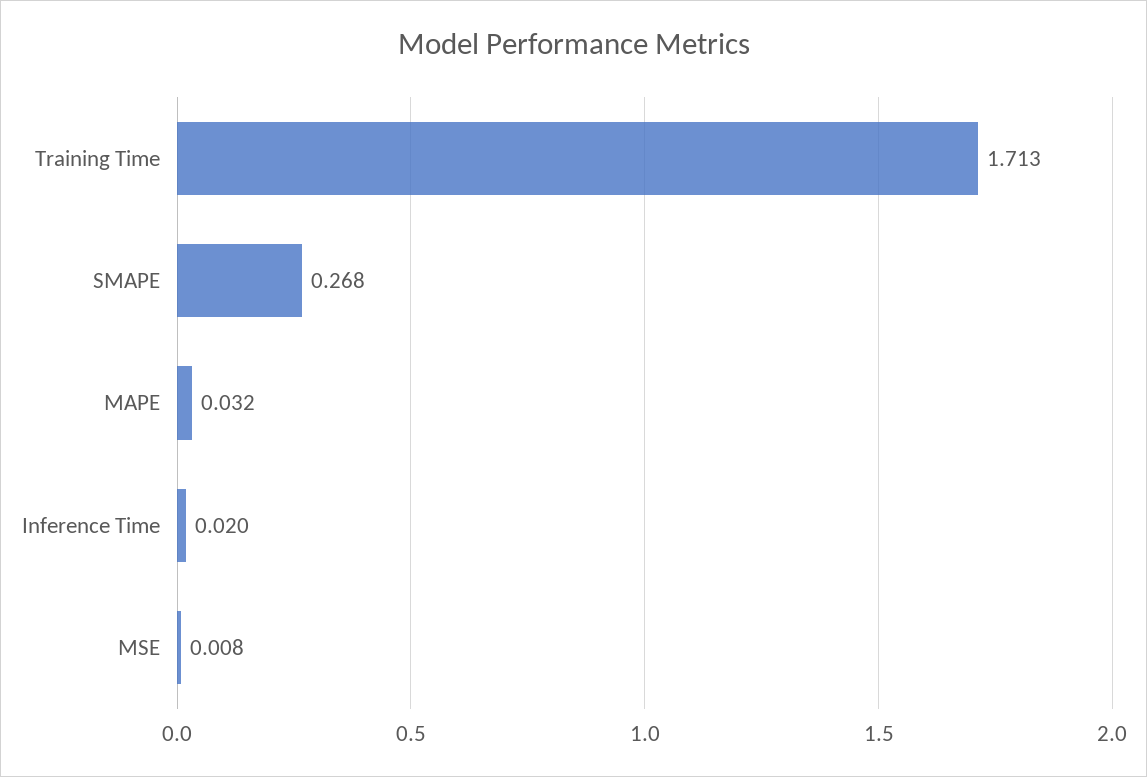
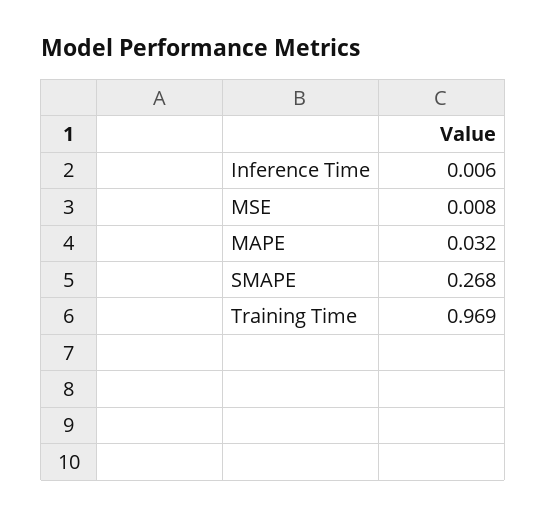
Training Time: 1.713 -> 0.969
Inference Time: 0.02 -> 0.006

